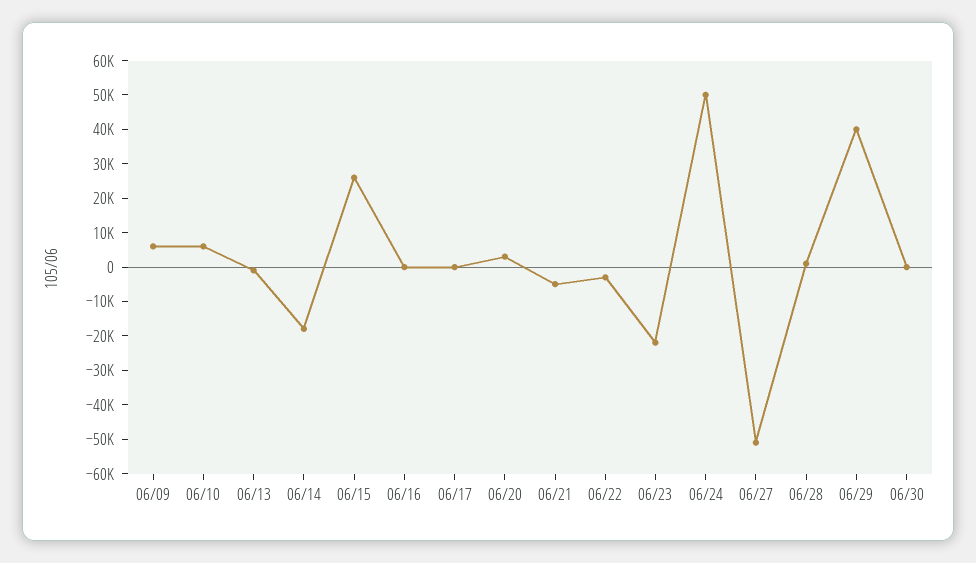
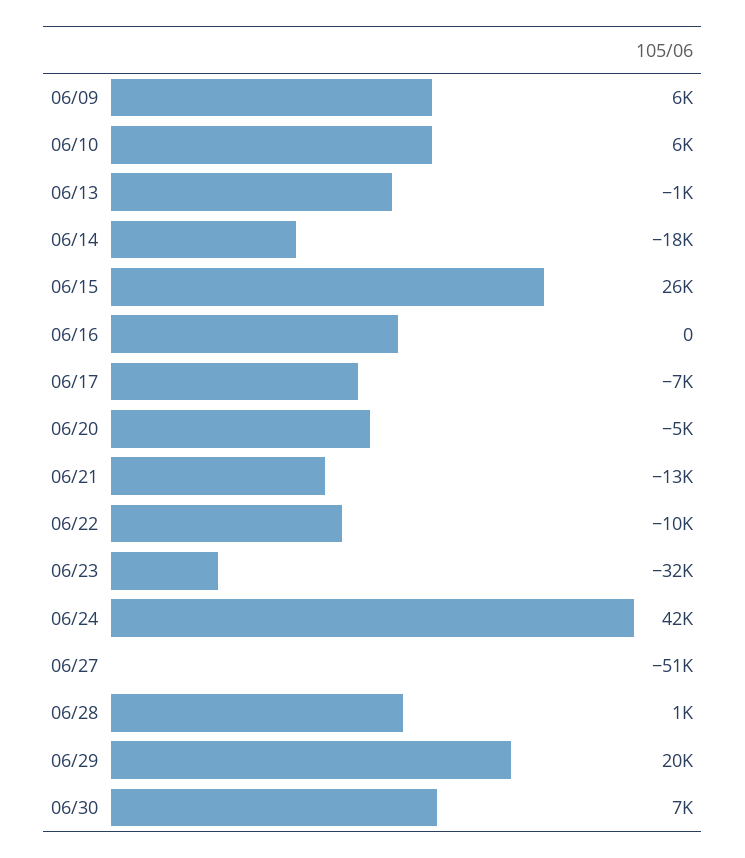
06/17: 0 -> -7000
06/20: 2500 -> -5000
06/21: -5000 -> -13000
06/22: -2500 -> -10000
06/23: -22500 -> -32000
06/24: 50000 -> 42000
06/29: 40000 -> 20000
06/30: 0 -> 7000

